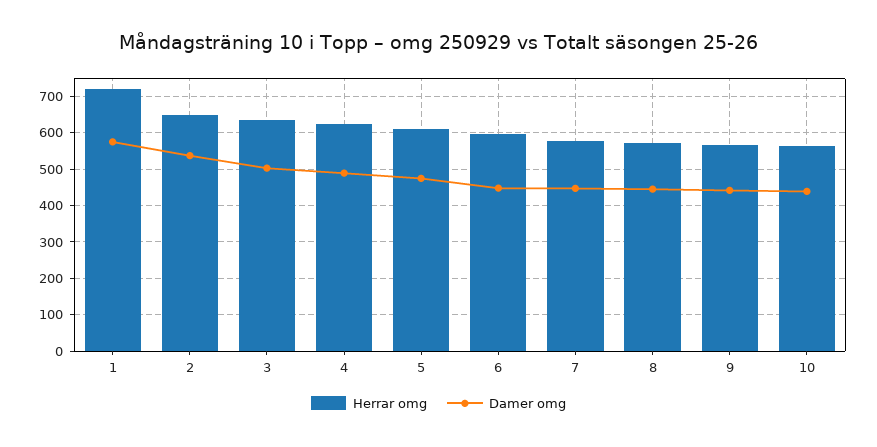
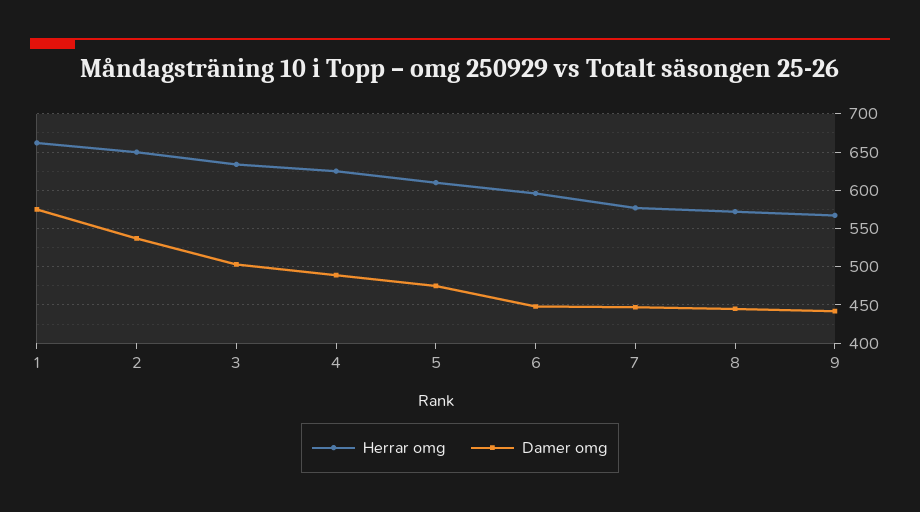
Herrar omg, 1: 720 -> 660
Herrar omg, 10: 560 -> none
Damer omg, 10: 440 -> none

